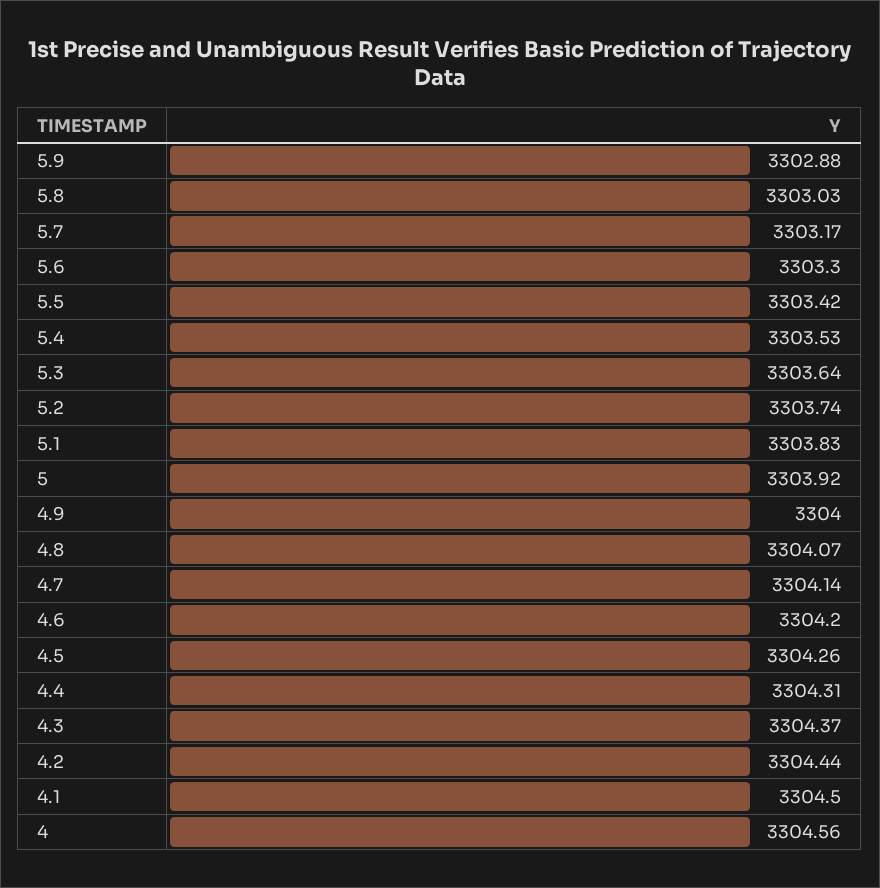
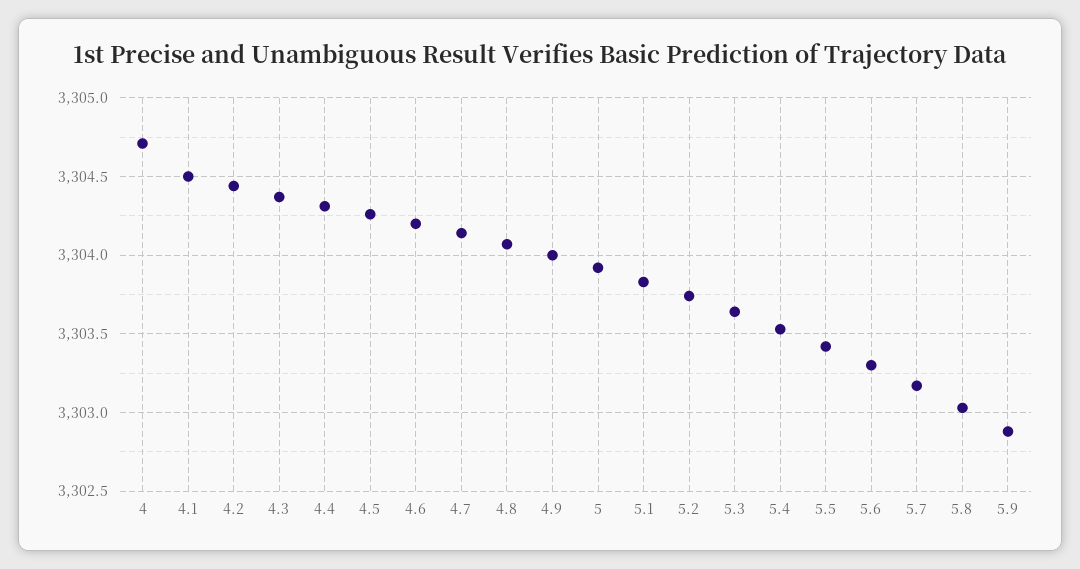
4: 3304.56 -> 3304.7

